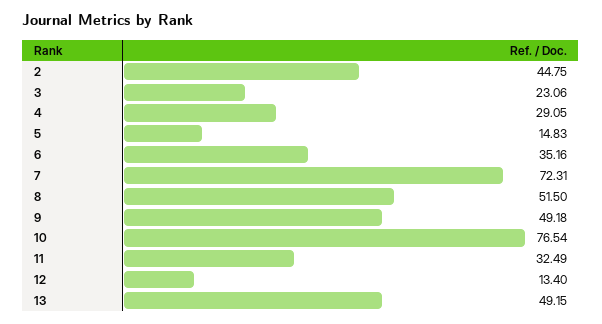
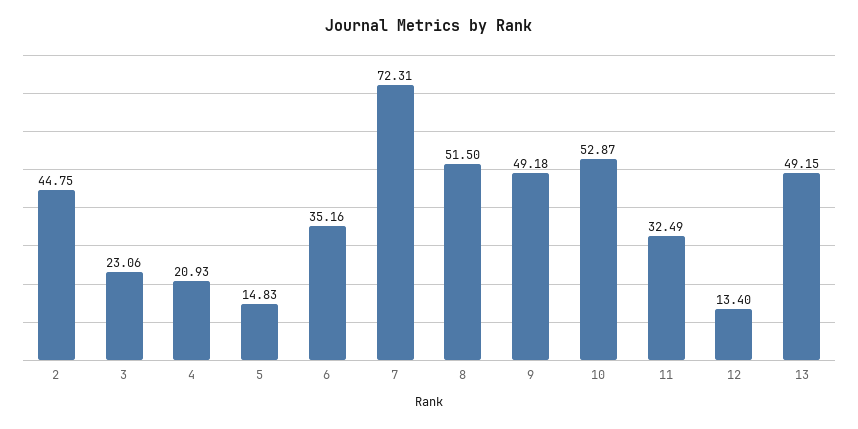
4: 29.05 -> 20.93
10: 76.54 -> 52.87

